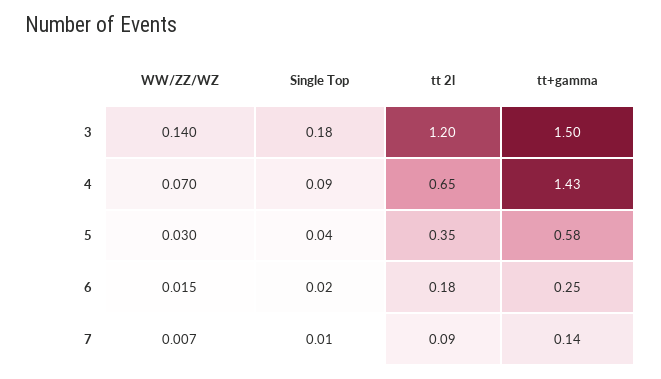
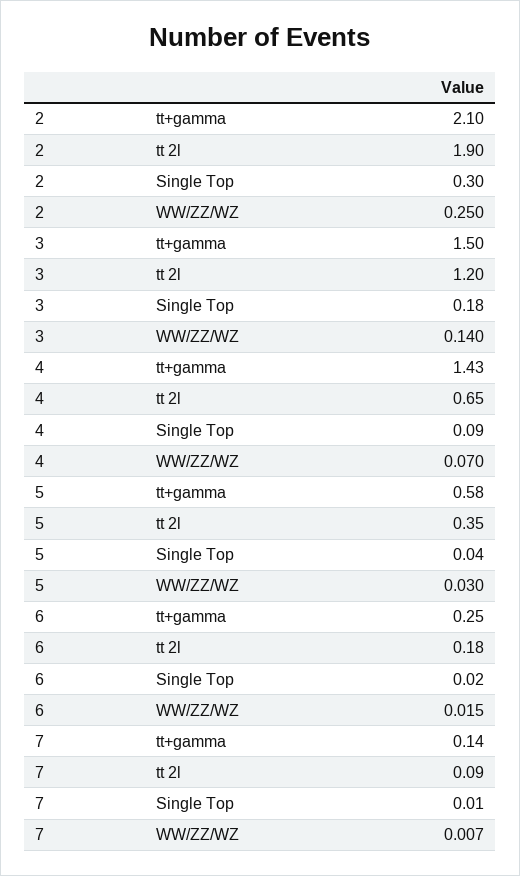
tt+gamma, 2: none -> 2.1
tt 2l, 2: none -> 1.9
Single Top, 2: none -> 0.3
WW/ZZ/WZ, 2: none -> 0.25

